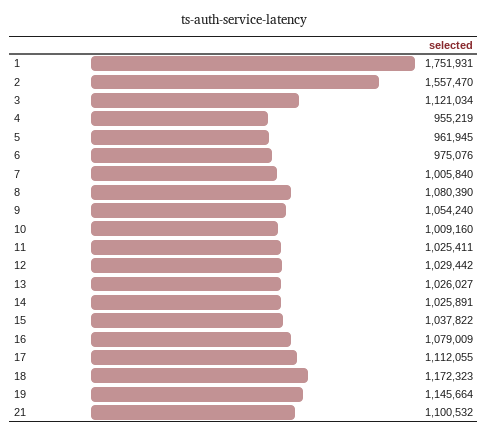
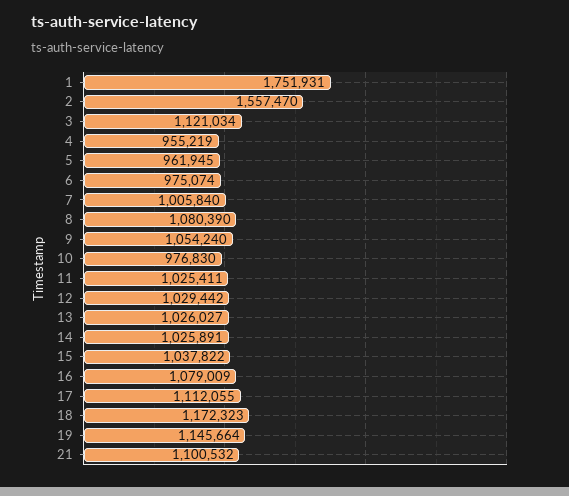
6: 975076 -> 975074
10: 1009160 -> 976830

